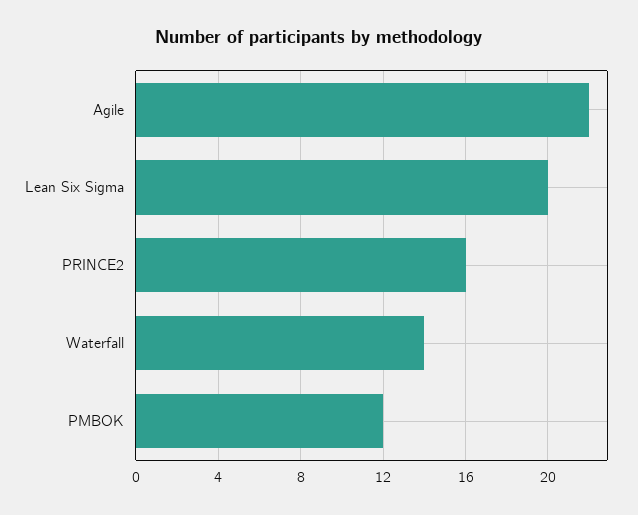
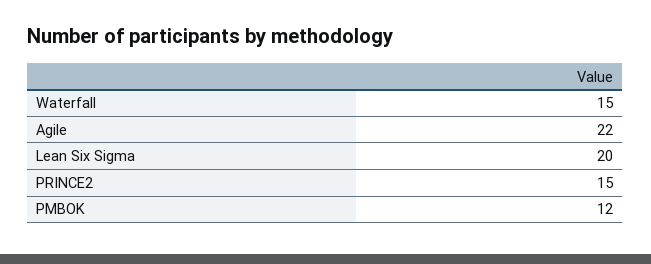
PRINCE2: 16 -> 15
Waterfall: 14 -> 15

